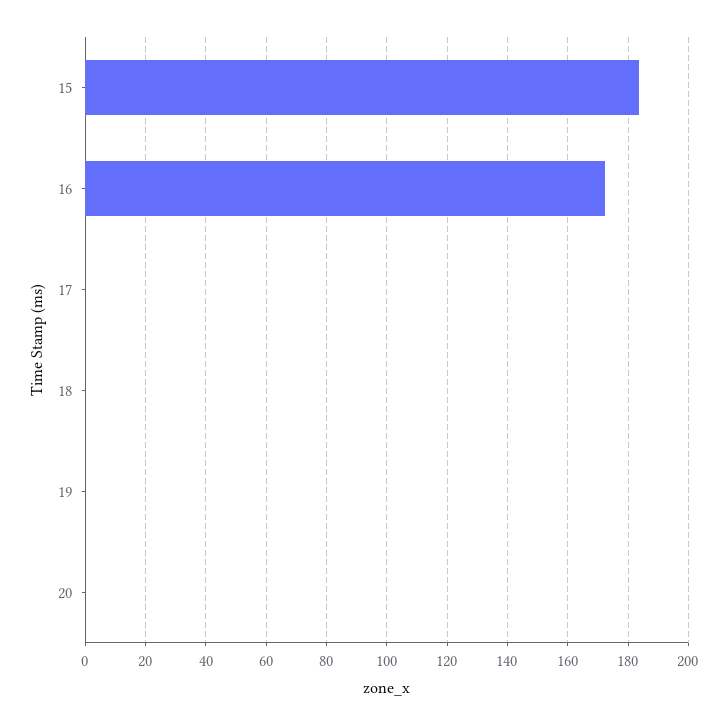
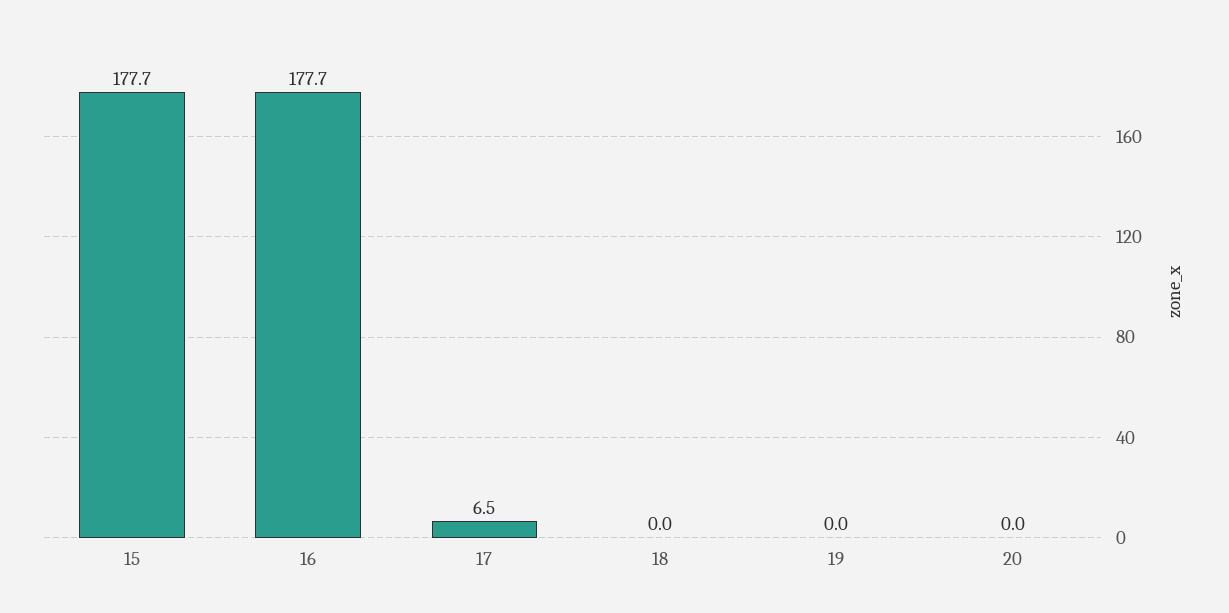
15: 184 -> 177.7
16: 172 -> 177.7
17: 0 -> 6.5

